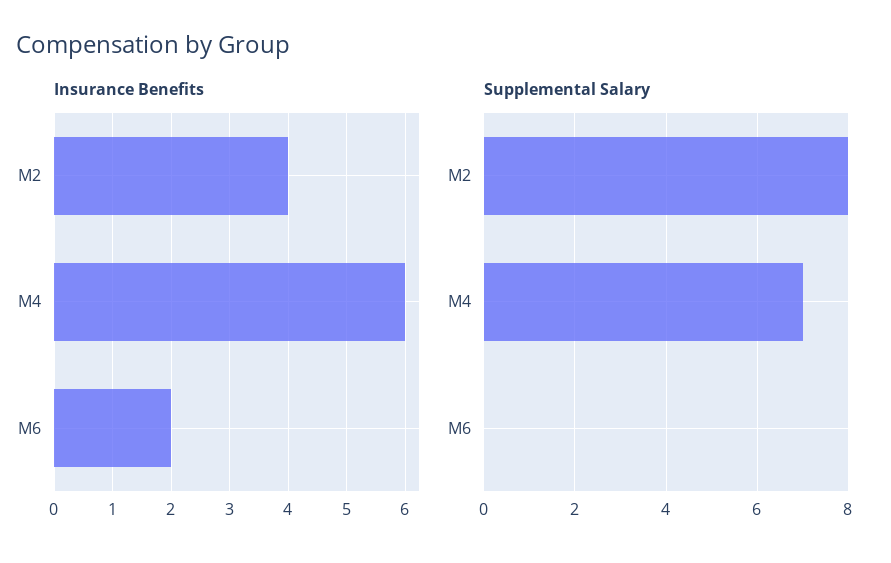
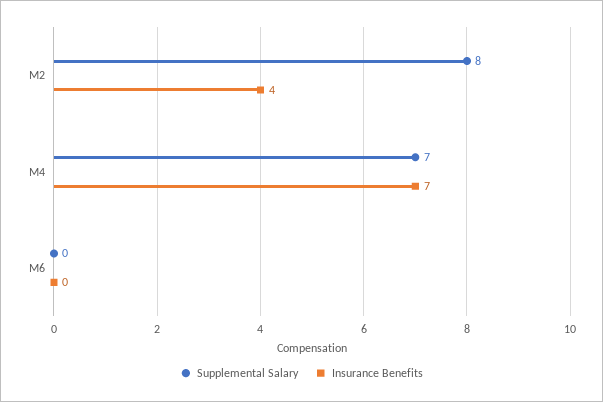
Insurance Benefits, M4: 6 -> 7
Insurance Benefits, M6: 2 -> 0

